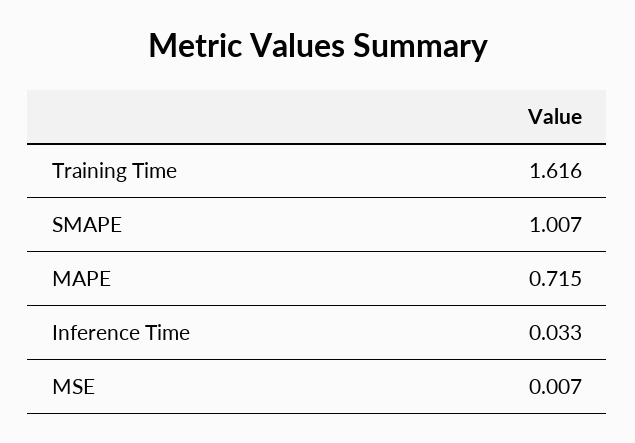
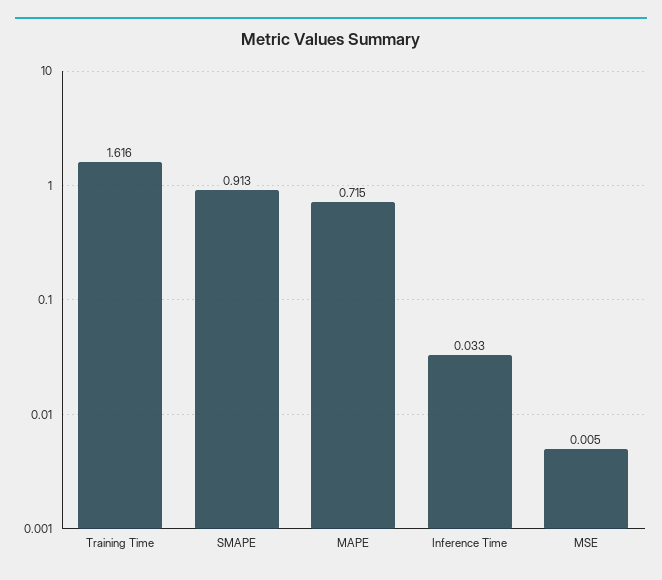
SMAPE: 1.007 -> 0.913
MSE: 0.007 -> 0.005

